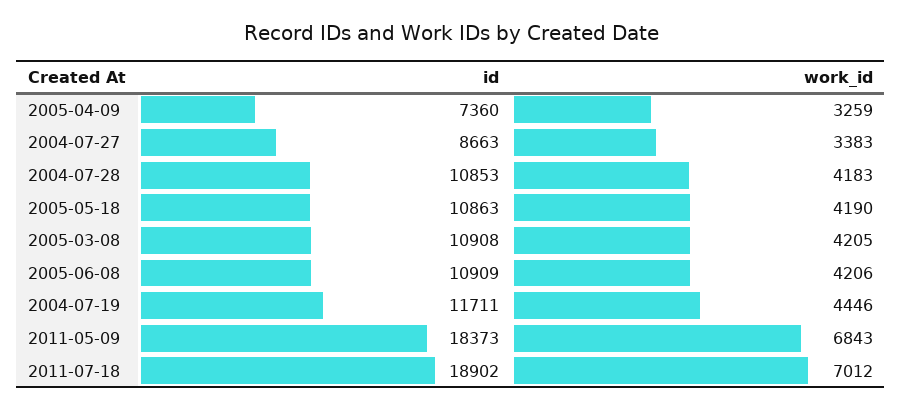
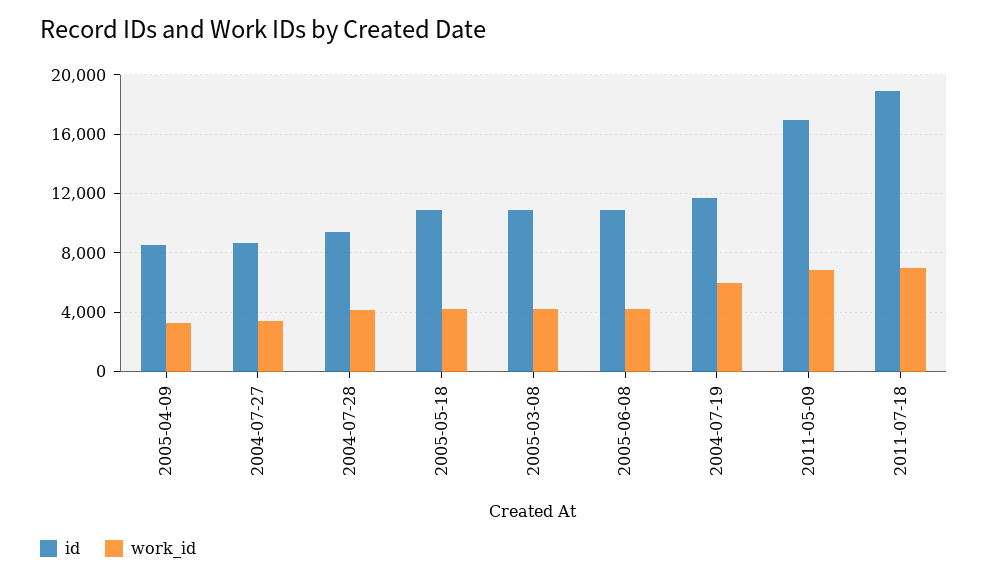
id, 2005-04-09: 7360 -> 8500
id, 2004-07-28: 10853 -> 9500
work_id, 2004-07-19: 4446 -> 6000
id, 2011-05-09: 18373 -> 17000

